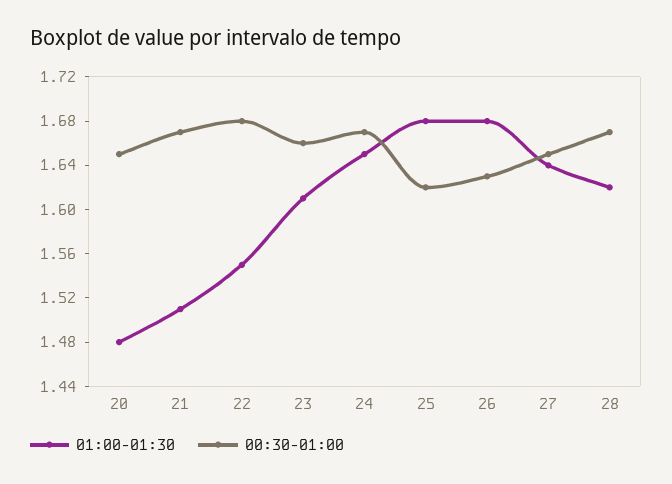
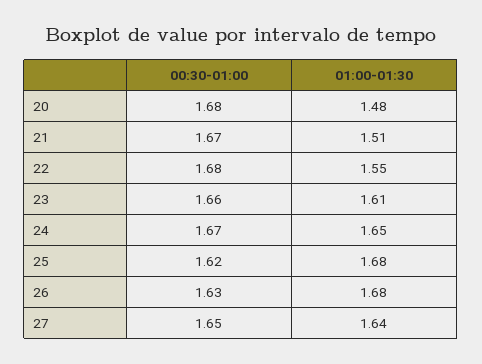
00:30-01:00, 20: 1.65 -> 1.68
01:00-01:30, 28: 1.62 -> none
00:30-01:00, 28: 1.67 -> none

